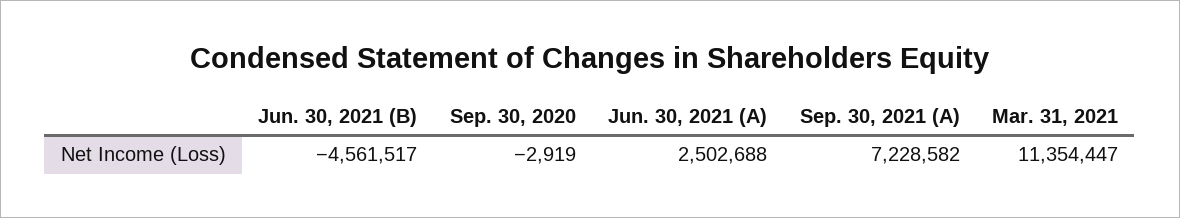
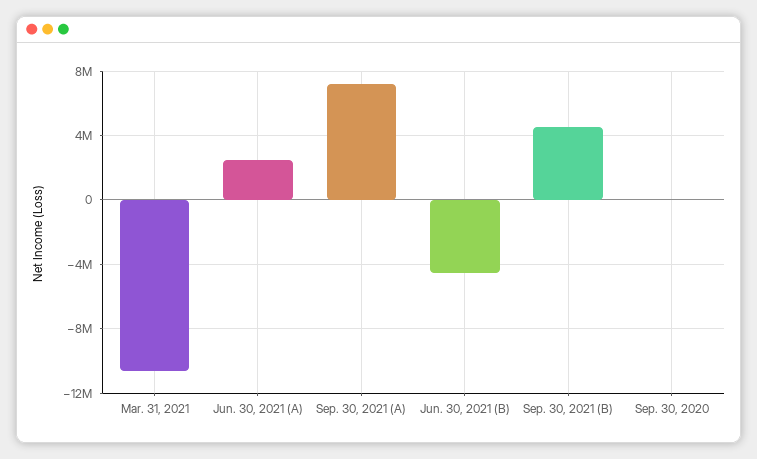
Mar. 31, 2021: 11354447 -> -10500000
Sep. 30, 2021 (B): none -> 4500000

